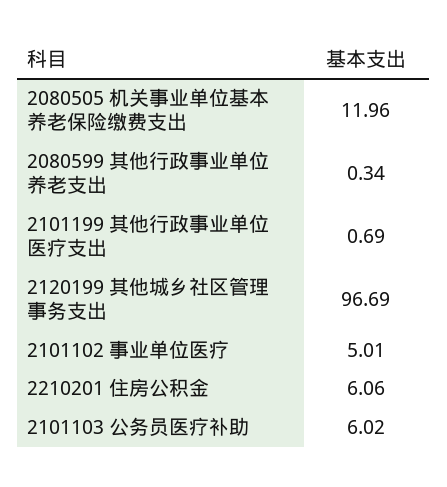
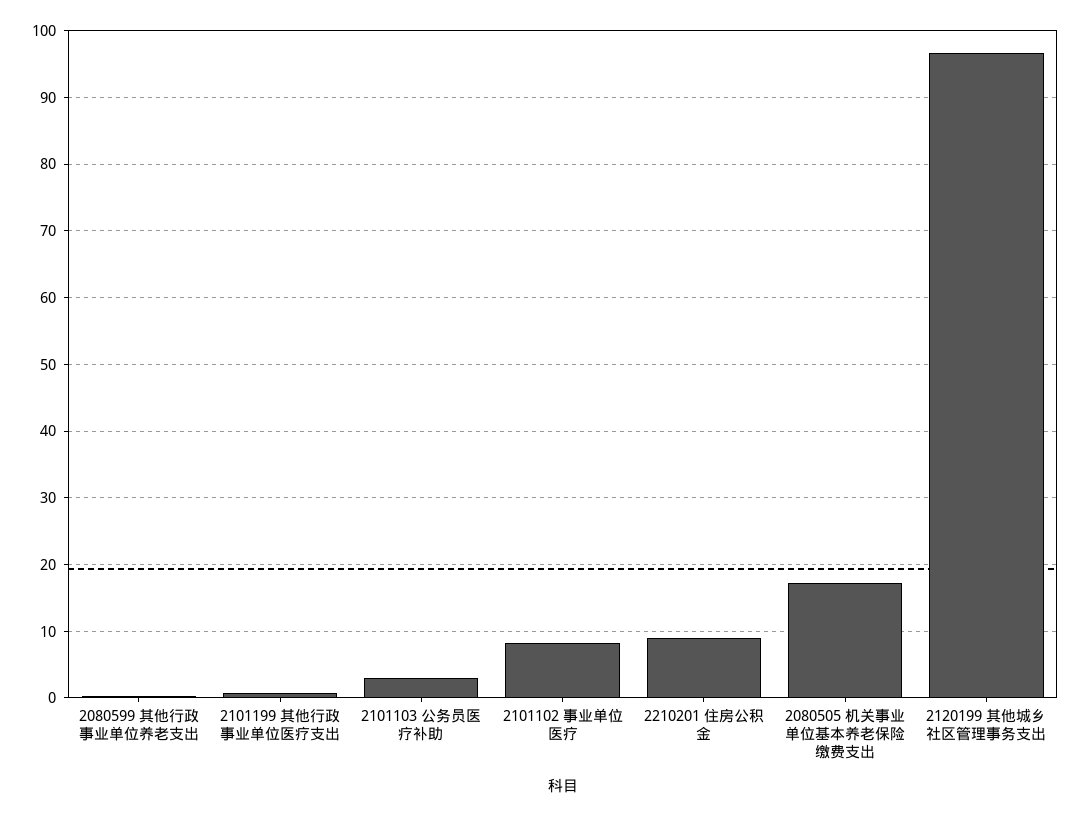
2080505 机关事业单位基本养老保险缴费支出: 11.96 -> 17
2101102 事业单位医疗: 5.01 -> 8
2210201 住房公积金: 6.06 -> 9
2101103 公务员医疗补助: 6.02 -> 3

